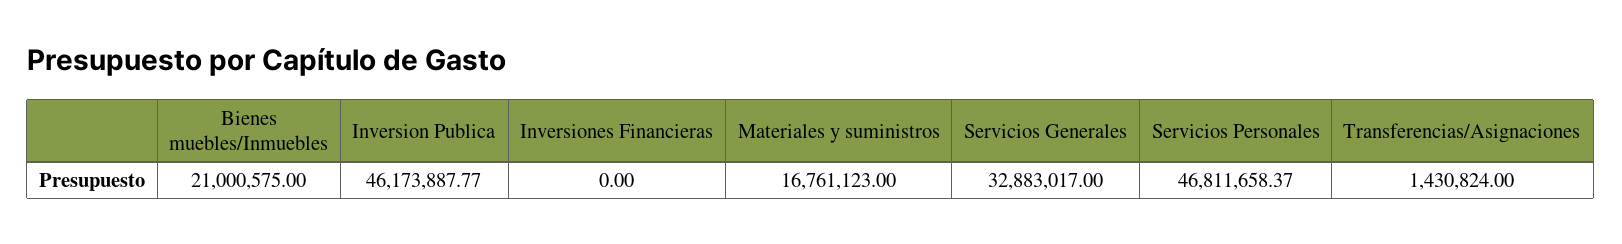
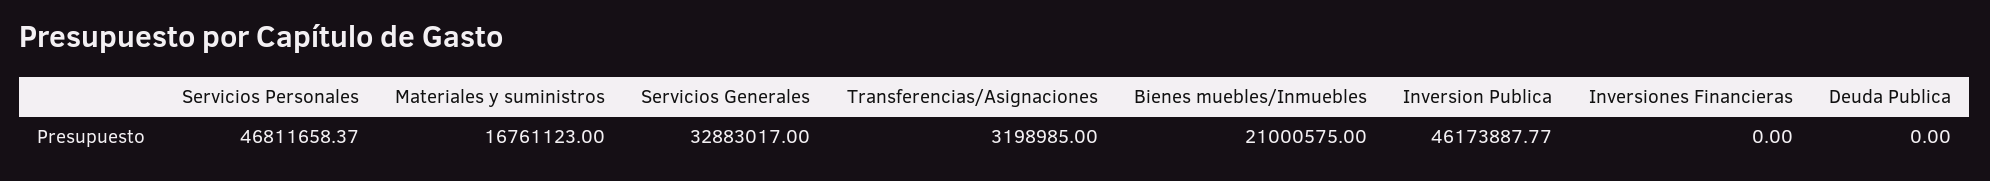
Transferencias/Asignaciones: 1430824 -> 3198985
Deuda Publica: none -> 0

